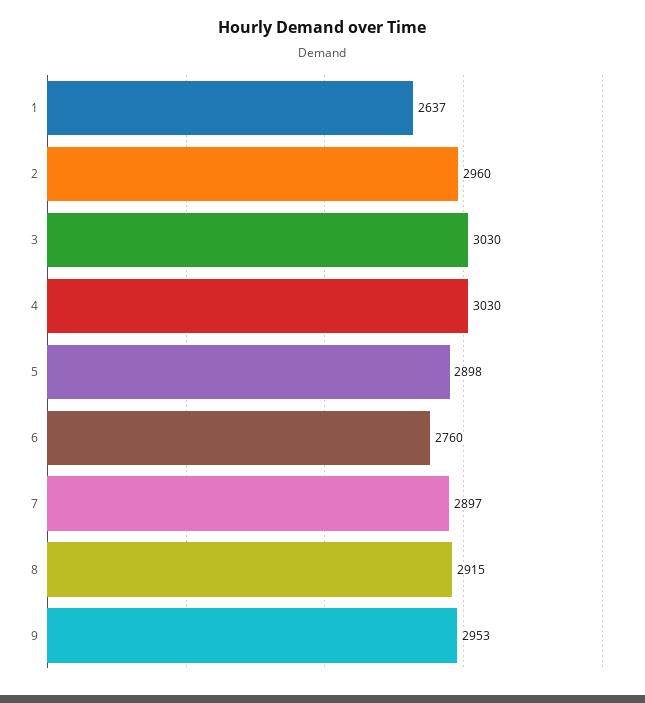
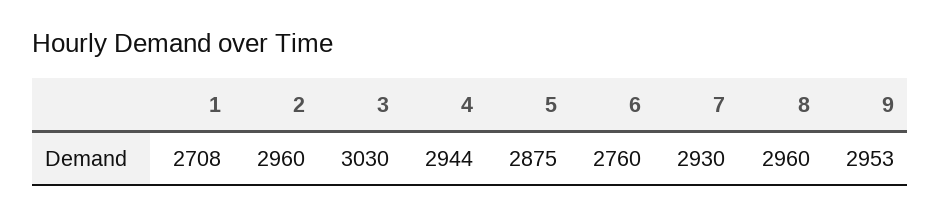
1: 2637 -> 2708
4: 3030 -> 2944
5: 2898 -> 2875
7: 2897 -> 2930
8: 2915 -> 2960

